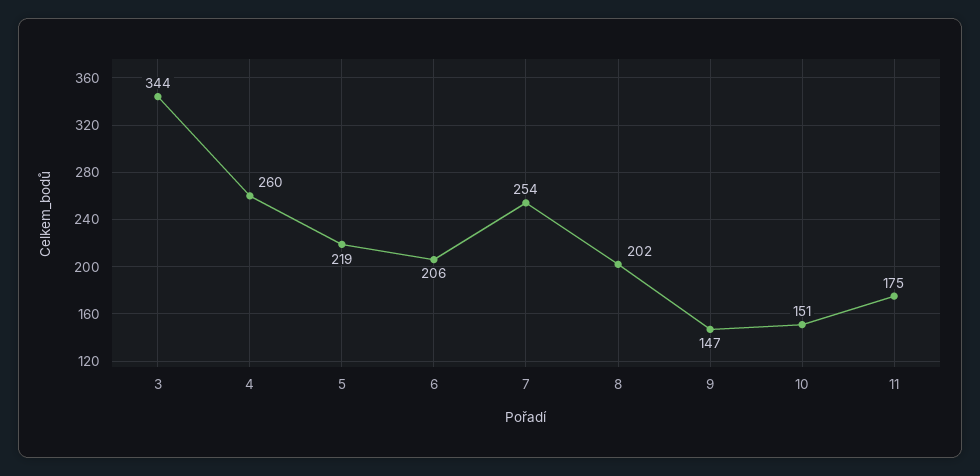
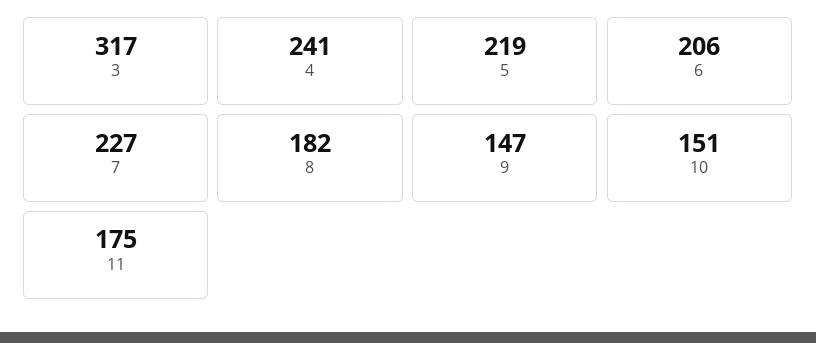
3: 344 -> 317
4: 260 -> 241
7: 254 -> 227
8: 202 -> 182

